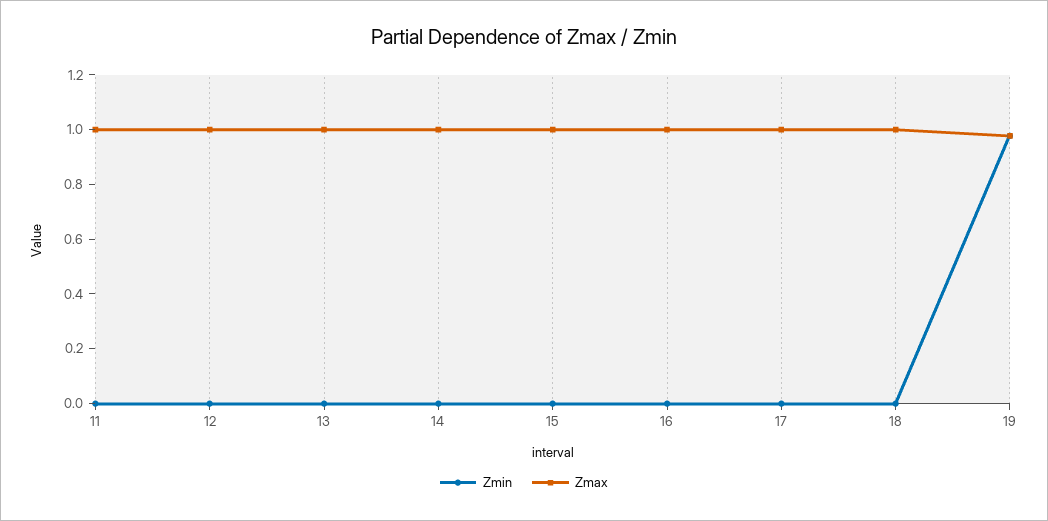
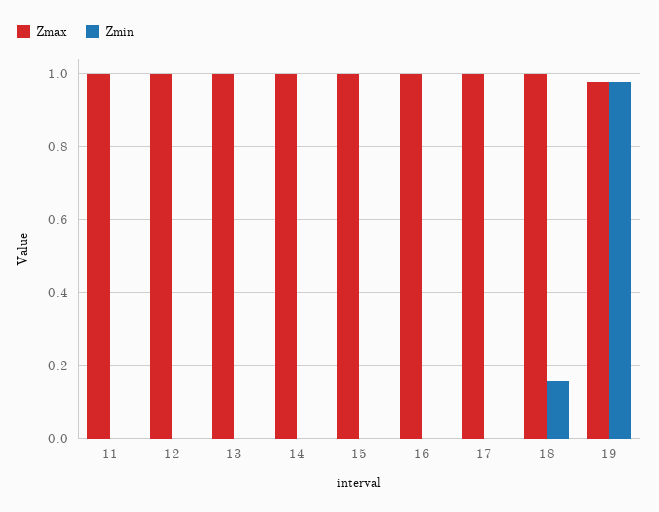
Zmin, 18: 0 -> 0.16

